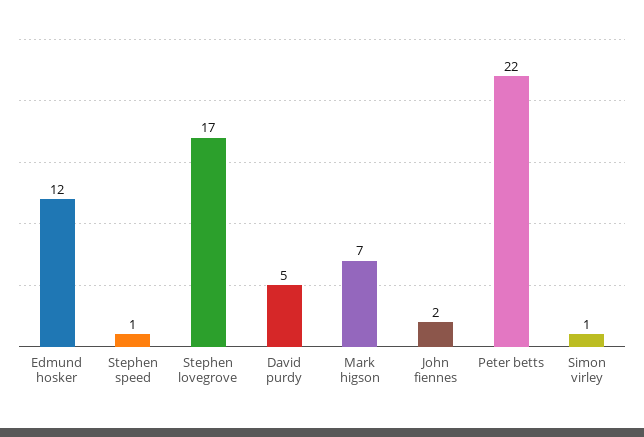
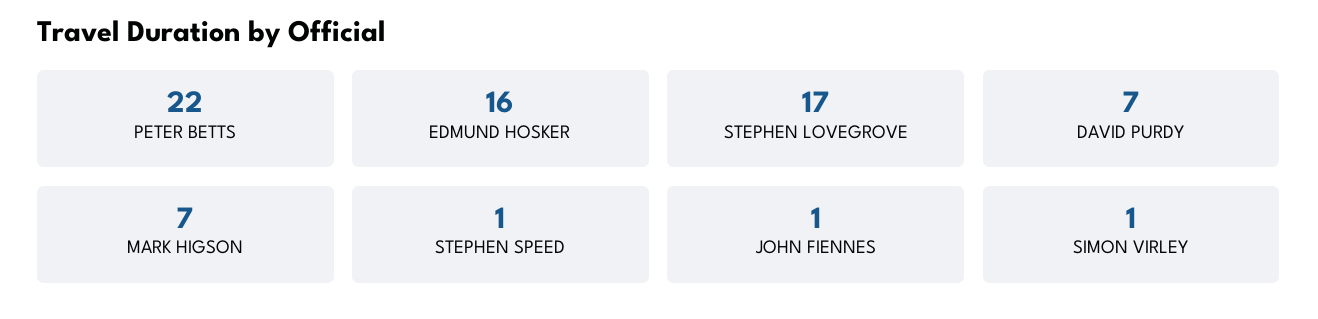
Edmund hosker: 12 -> 16
David purdy: 5 -> 7
John fiennes: 2 -> 1

